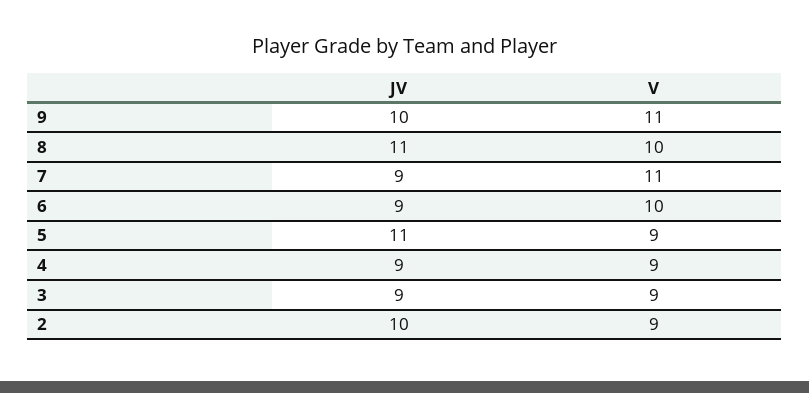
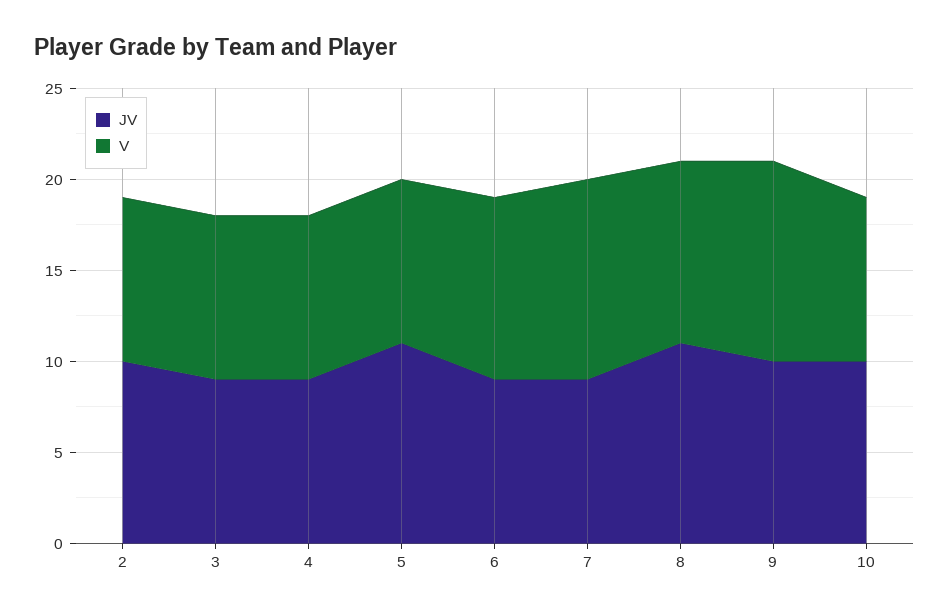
JV, 10: none -> 10
V, 10: none -> 9

